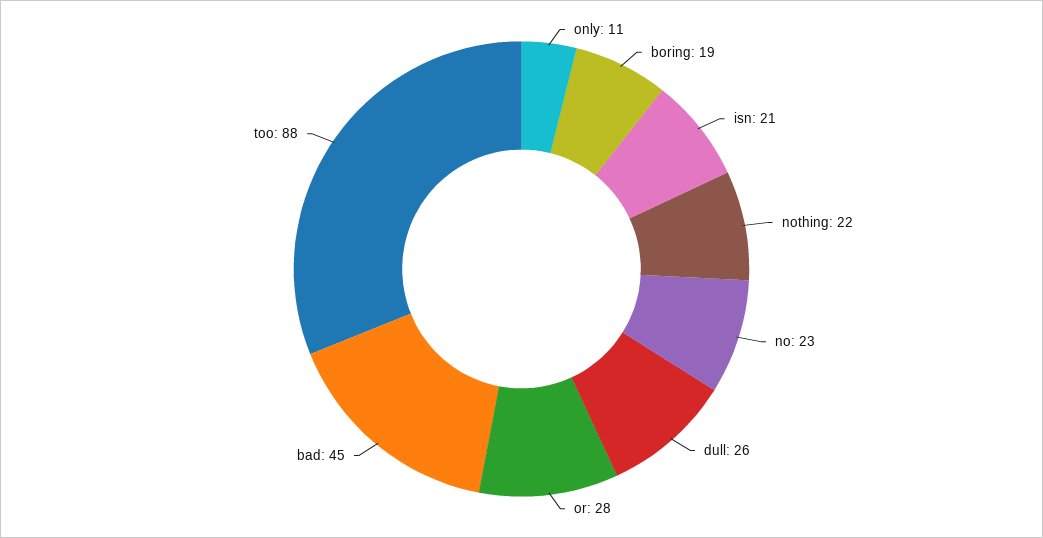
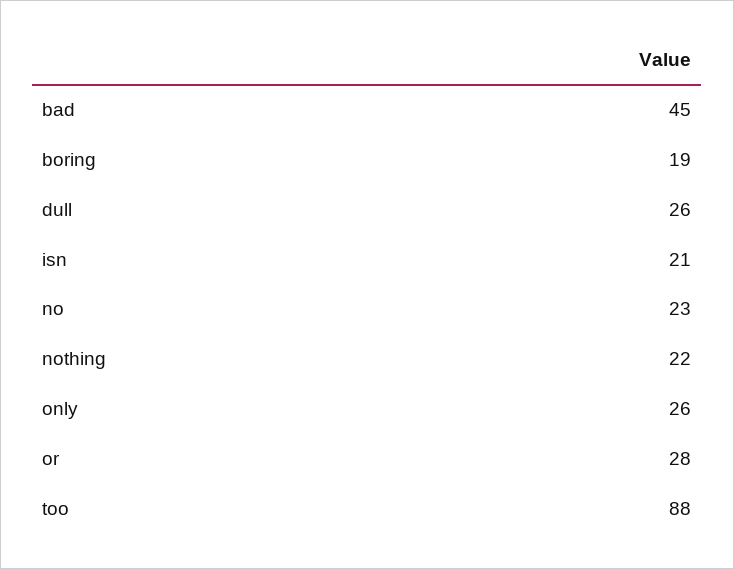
only: 11 -> 26

